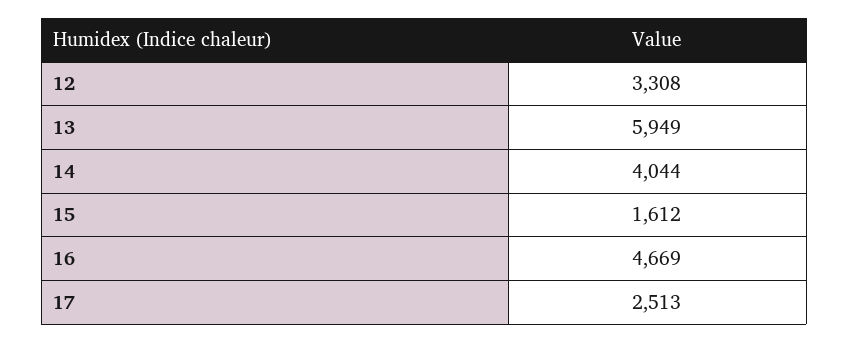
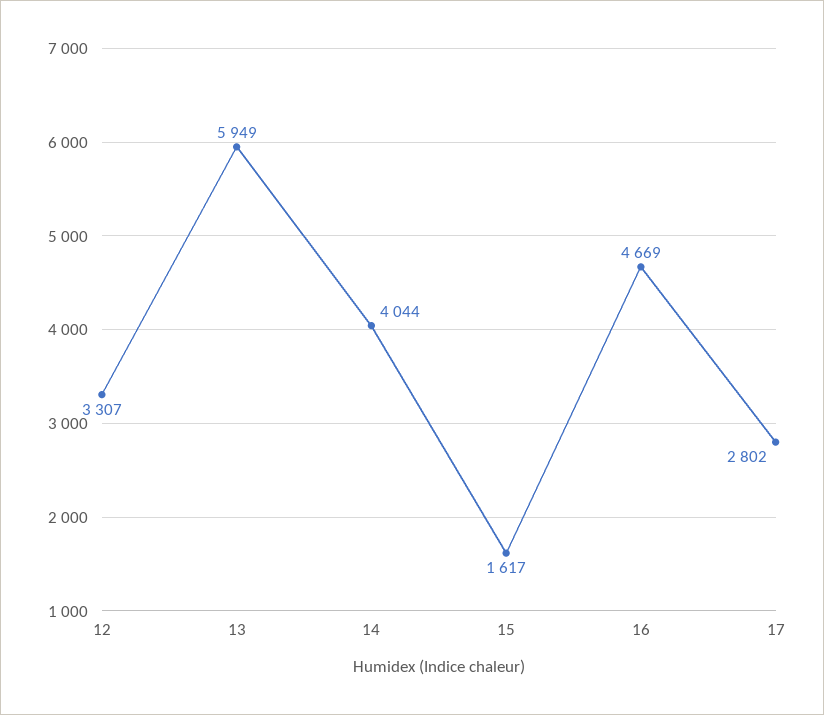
12: 3308 -> 3307
15: 1612 -> 1617
17: 2513 -> 2802

